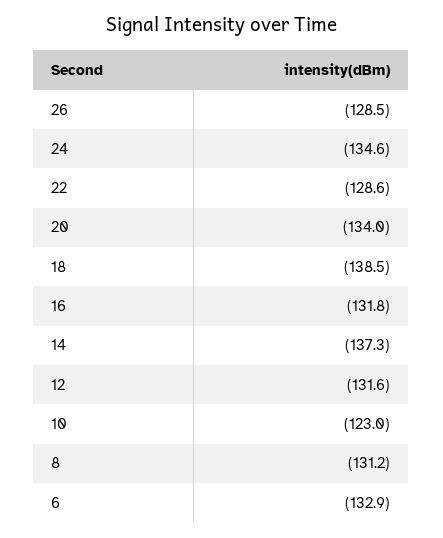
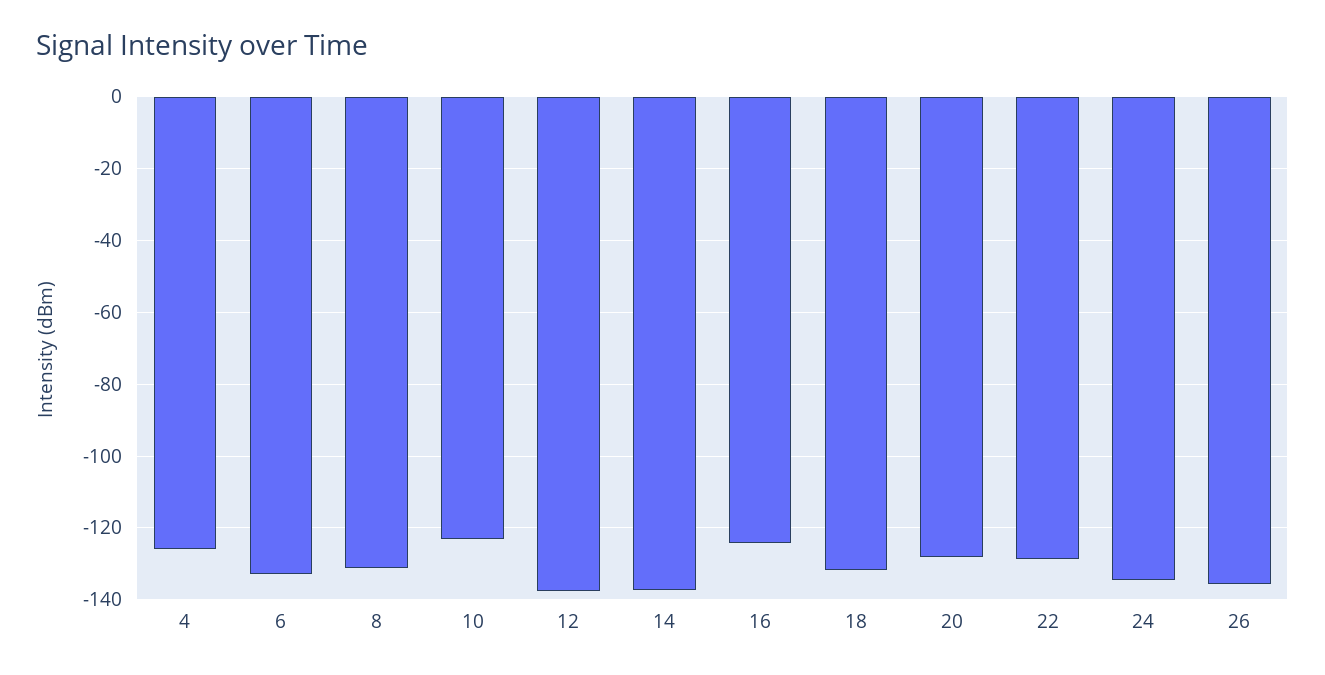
26: -128.5 -> -136
20: -134 -> -128
18: -138.5 -> -132
16: -131.8 -> -124
12: -131.6 -> -138
4: none -> -126

